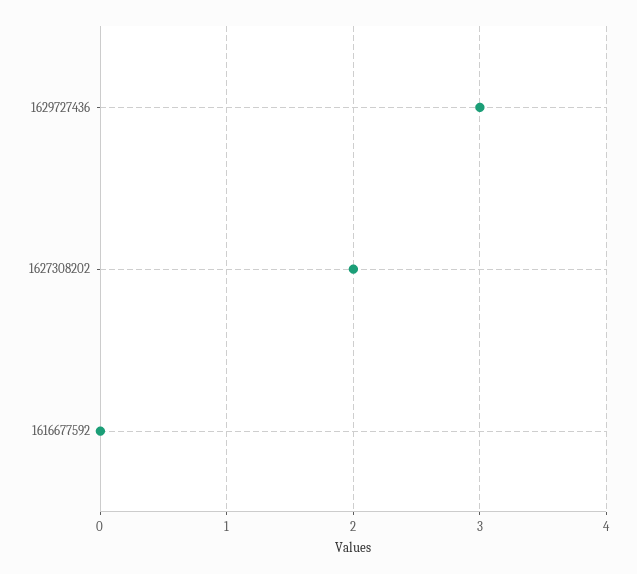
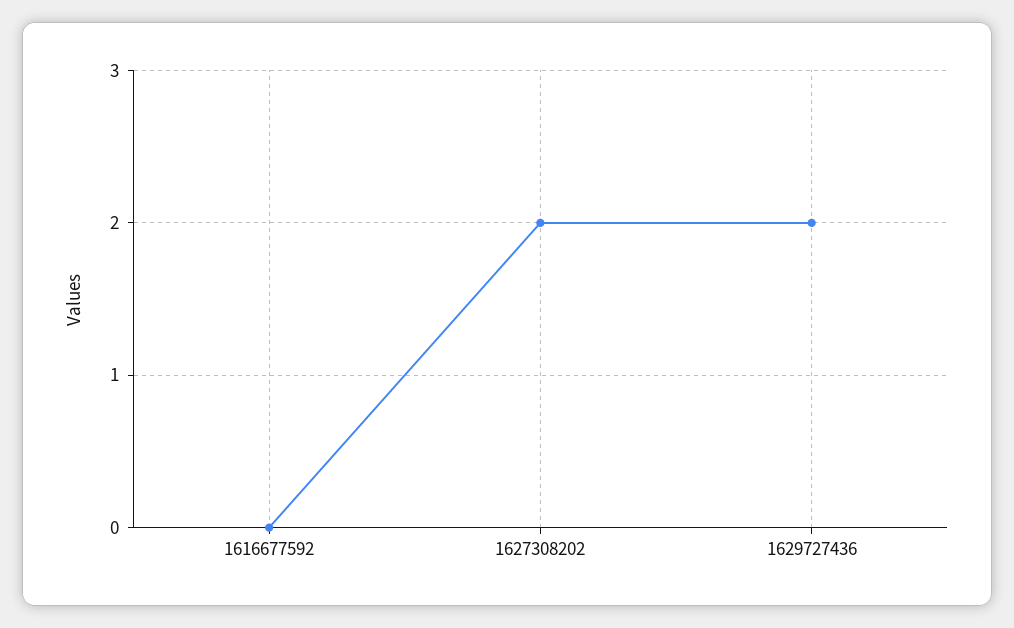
1629727436: 3 -> 2

